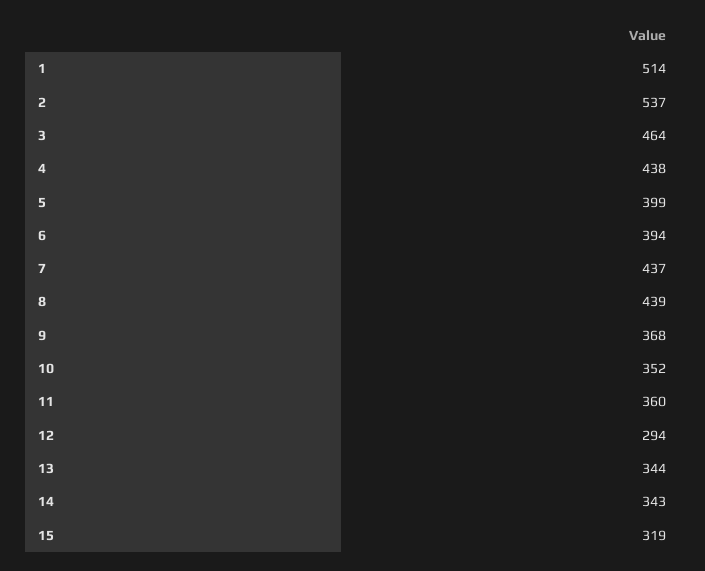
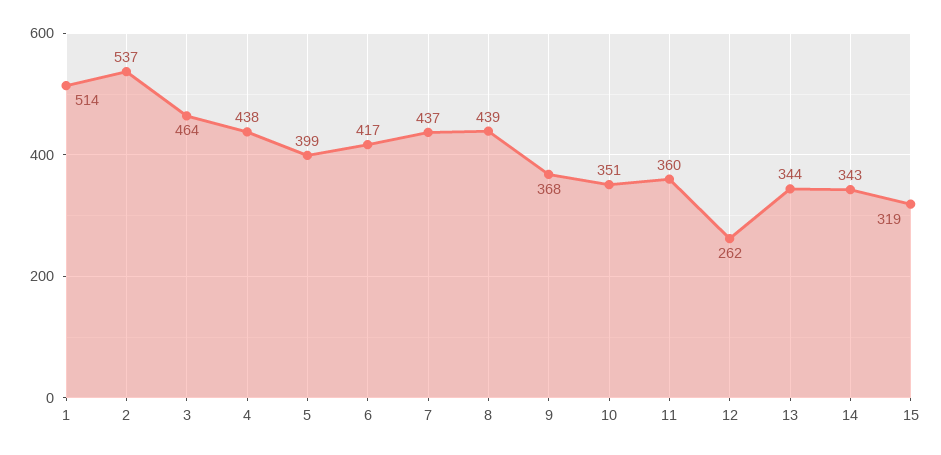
6: 394 -> 417
10: 352 -> 351
12: 294 -> 262

